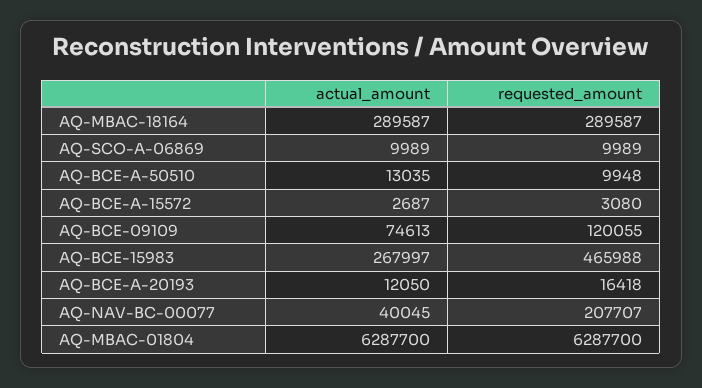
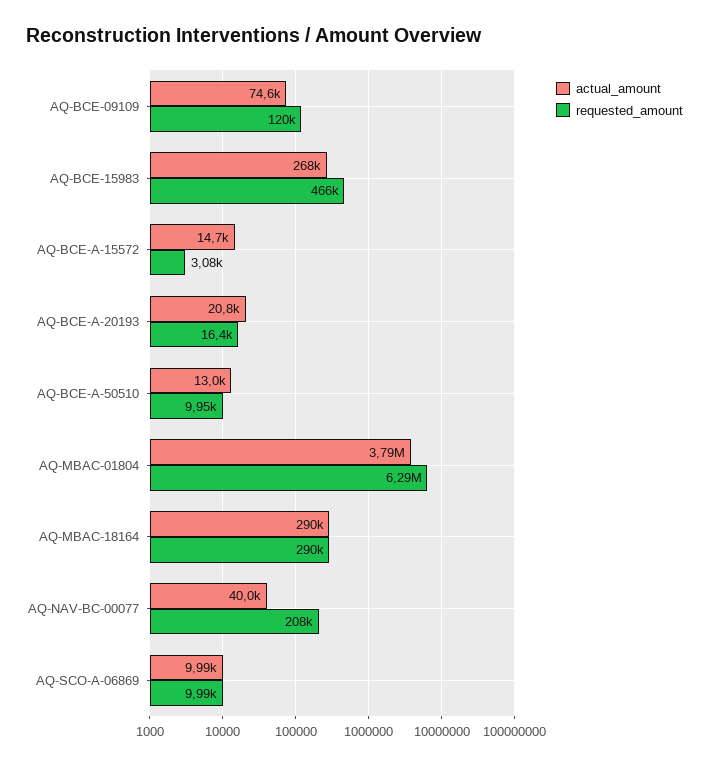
actual_amount, AQ-BCE-A-15572: 2687 -> 14700
actual_amount, AQ-BCE-A-20193: 12050 -> 20800
actual_amount, AQ-MBAC-01804: 6287700 -> 3790000

